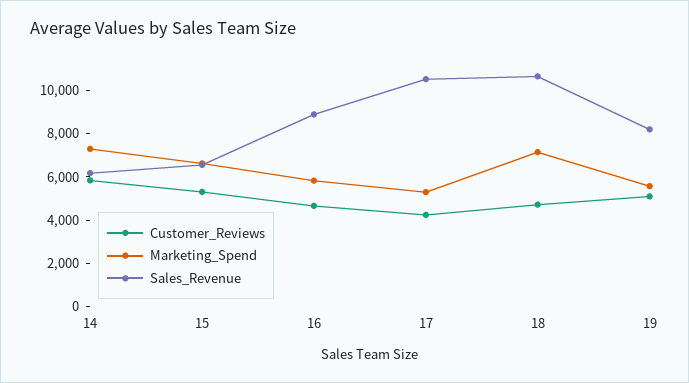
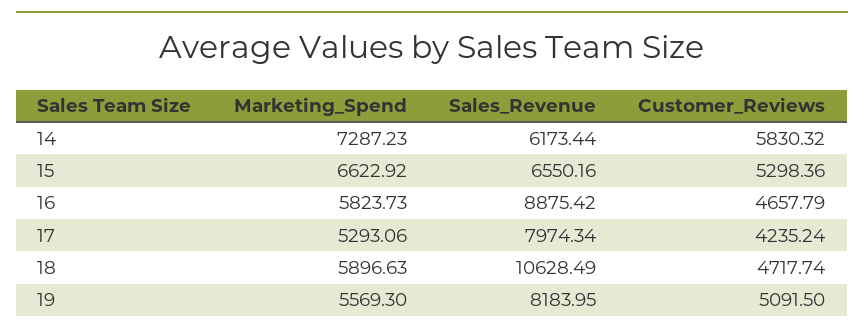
Sales_Revenue, 17: 10500 -> 7974.34
Marketing_Spend, 18: 7000 -> 5896.63

